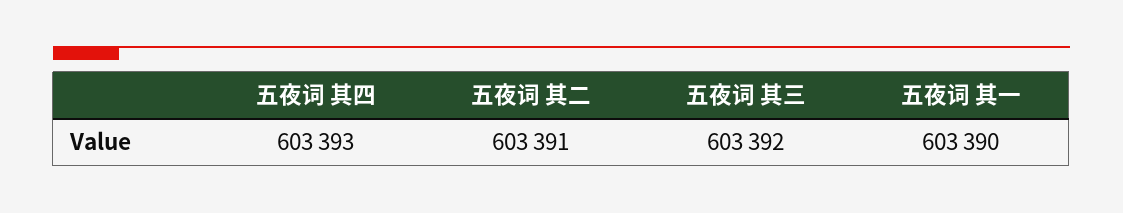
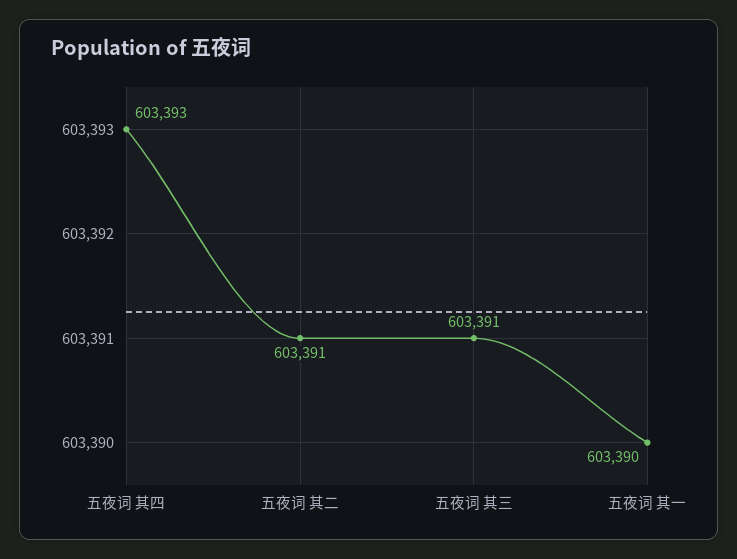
五夜词 其三: 603392 -> 603391

